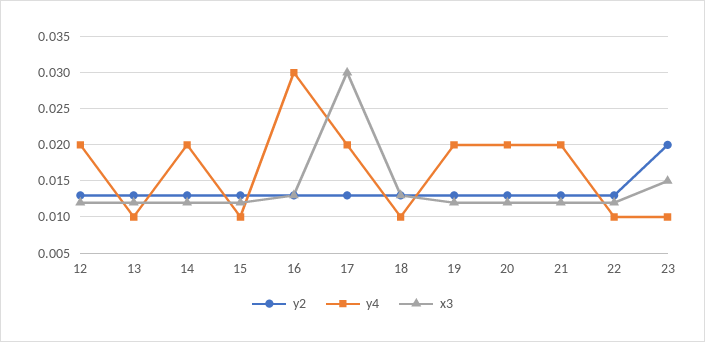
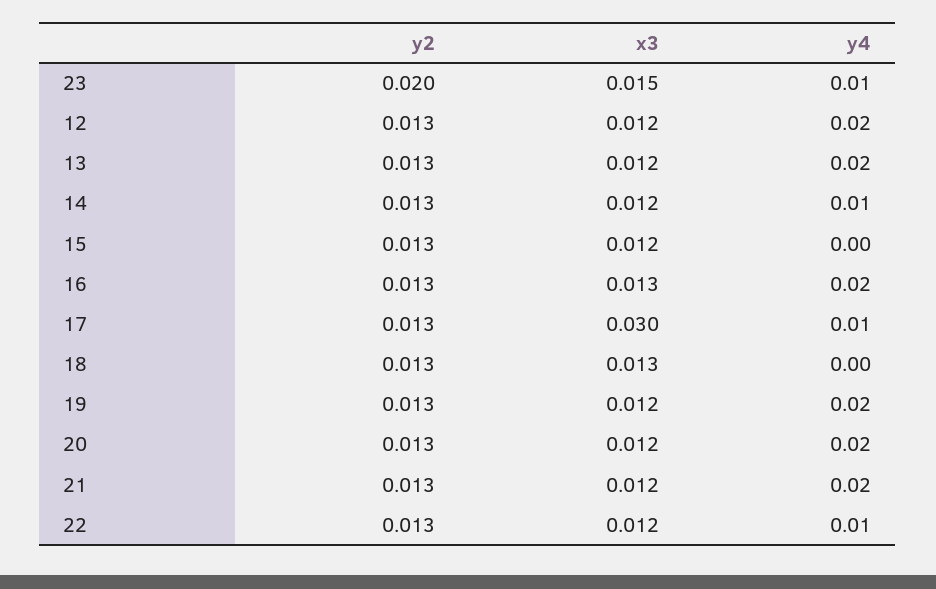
y4, 13: 0.01 -> 0.02
y4, 14: 0.02 -> 0.01
y4, 15: 0.01 -> 0
y4, 16: 0.03 -> 0.02
y4, 17: 0.02 -> 0.01
y4, 18: 0.01 -> 0

